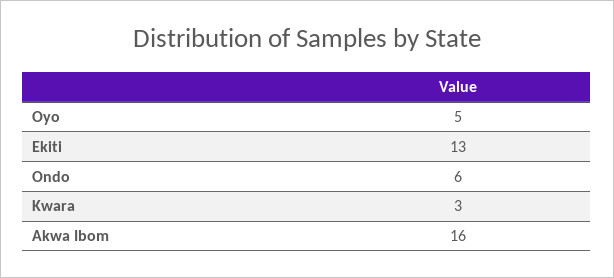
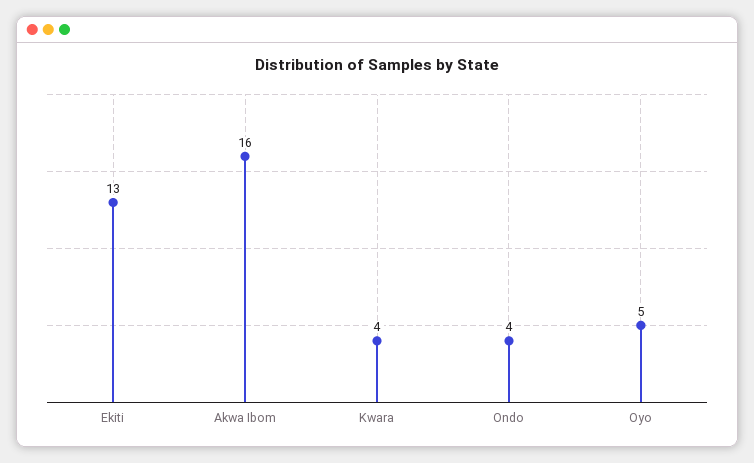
Ondo: 6 -> 4
Kwara: 3 -> 4

